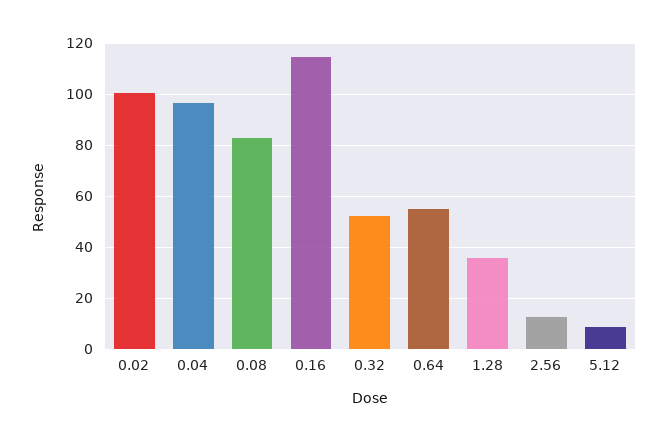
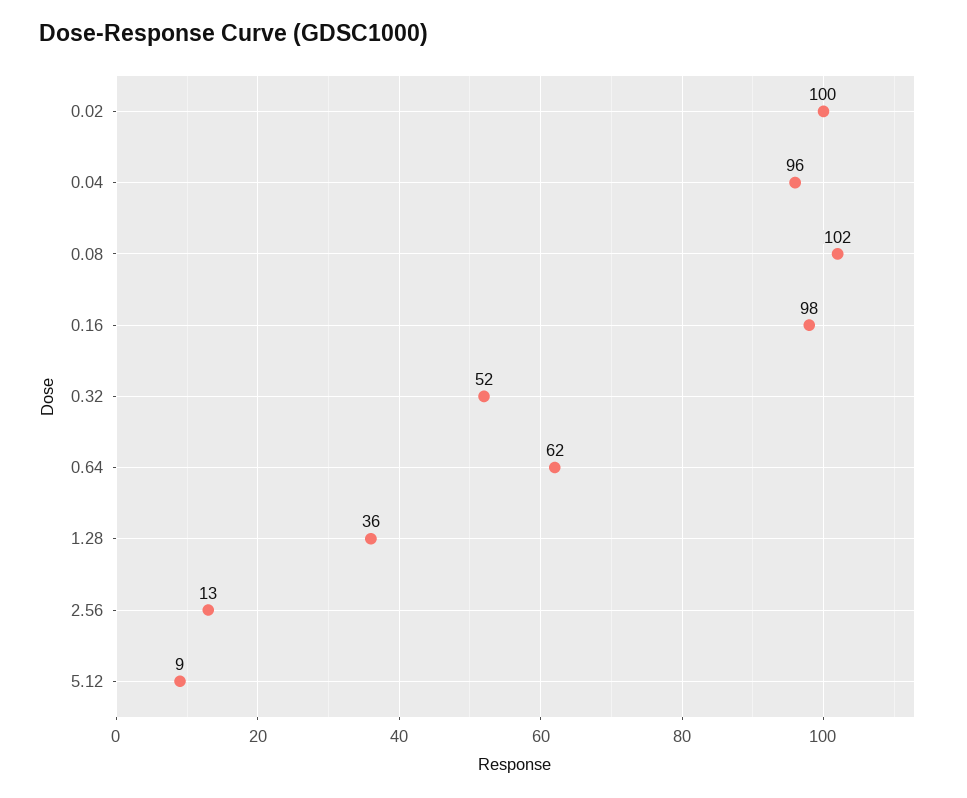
0.08: 82.5 -> 102
0.16: 115 -> 98
0.64: 55 -> 62

